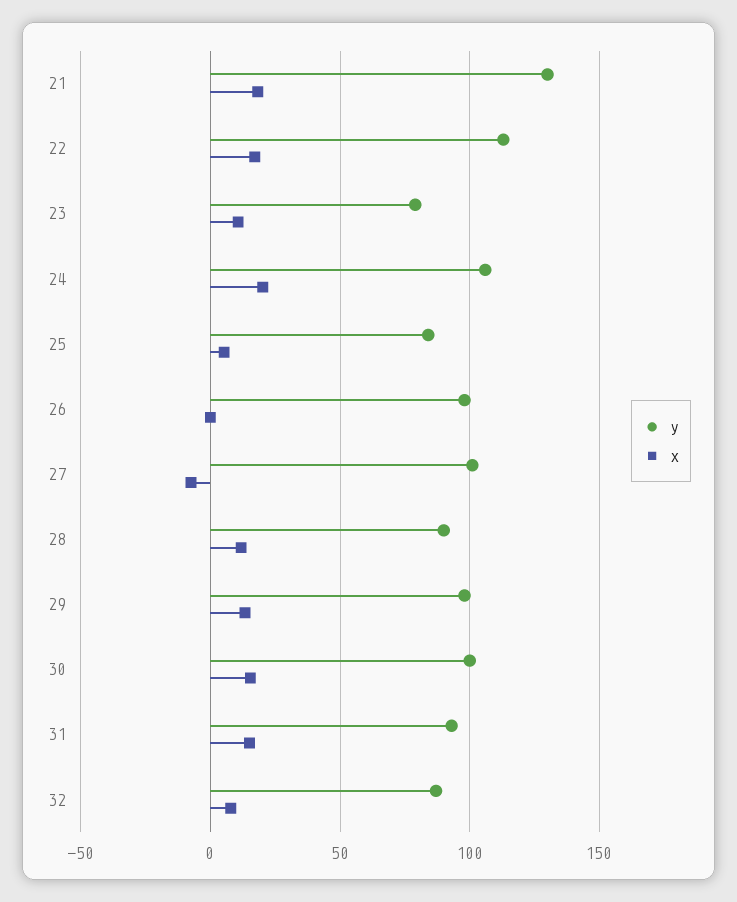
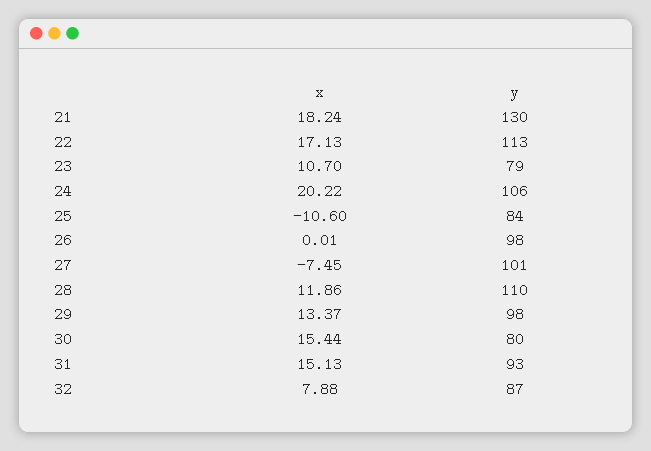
x, 25: 5 -> -10.6
y, 28: 90 -> 110
y, 30: 100 -> 80

